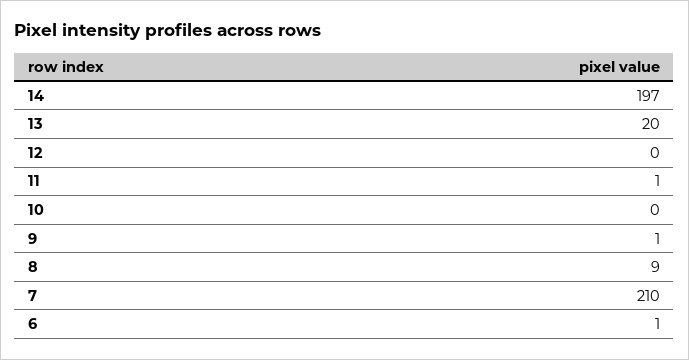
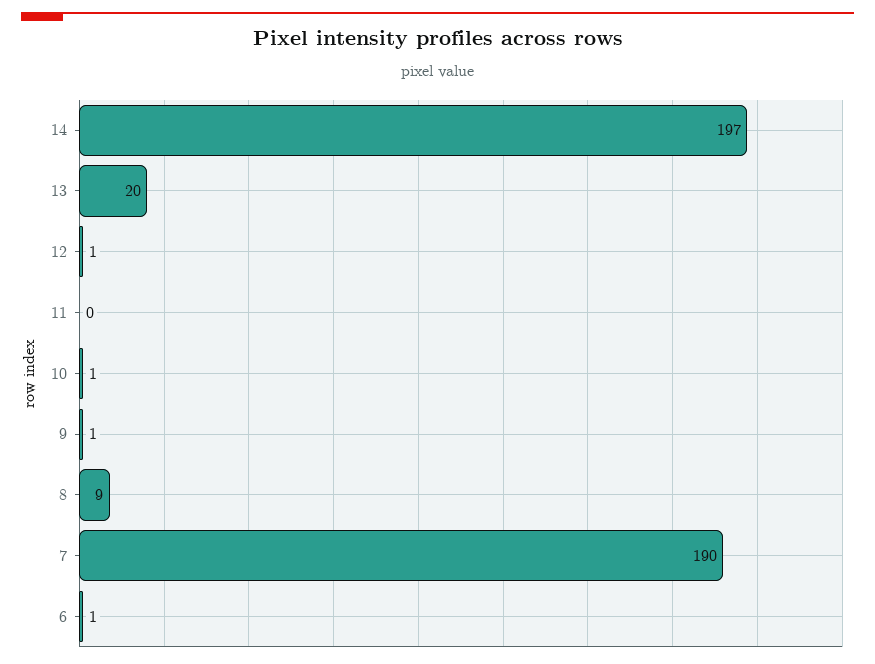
12: 0 -> 1
11: 1 -> 0
10: 0 -> 1
7: 210 -> 190

